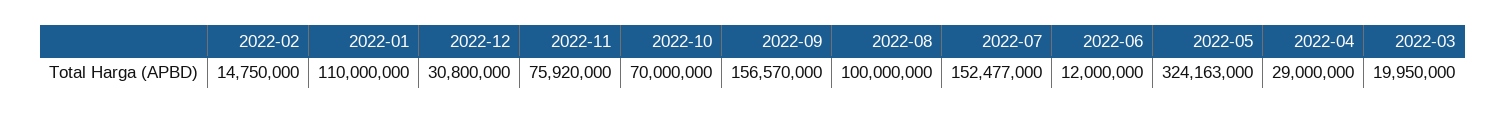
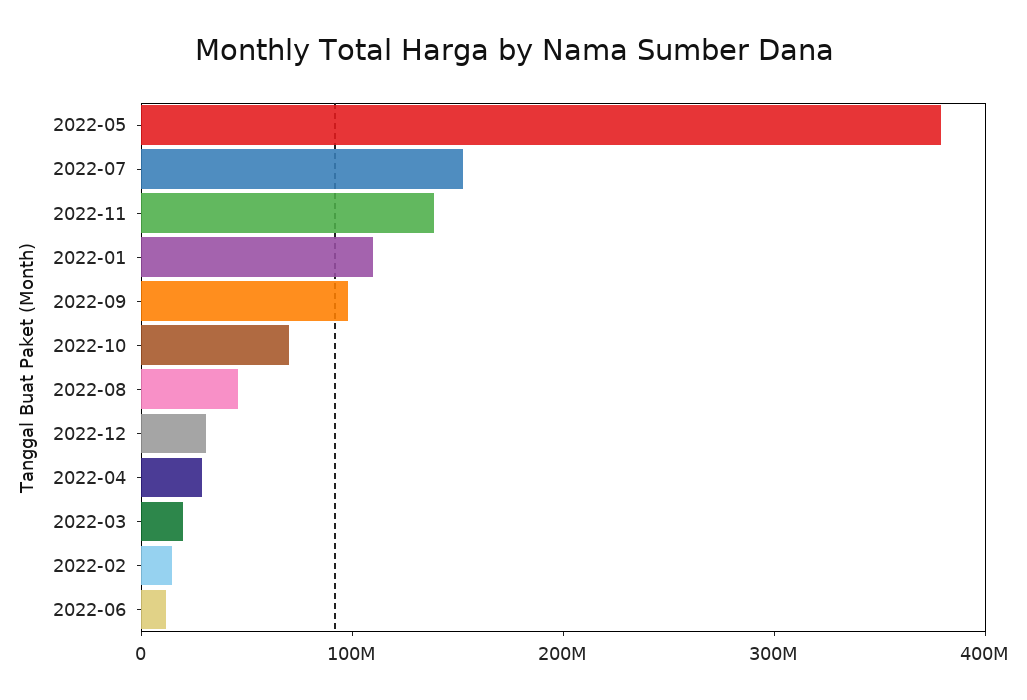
2022-11: 75920000 -> 140000000
2022-09: 156570000 -> 100000000
2022-08: 100000000 -> 40000000
2022-05: 324163000 -> 380000000

